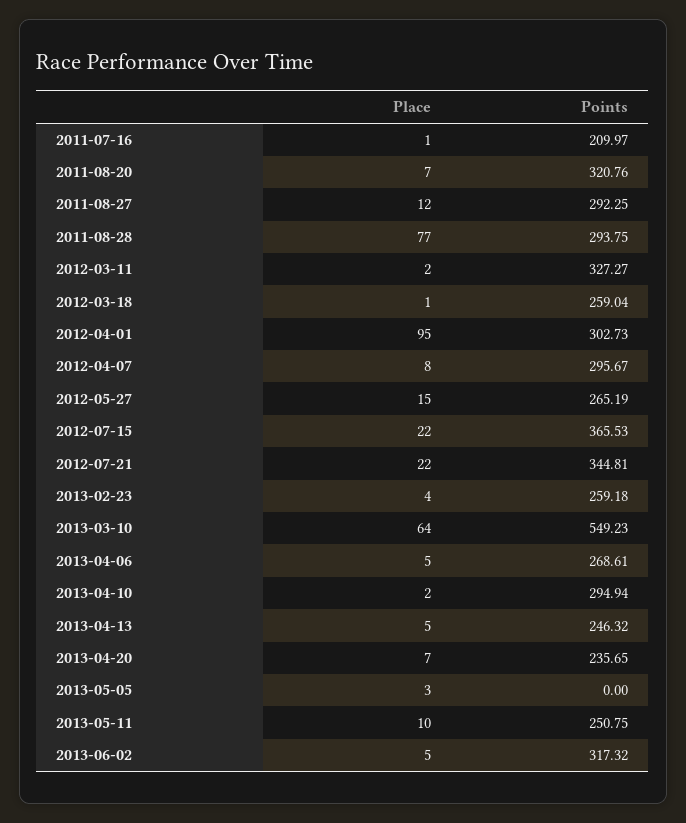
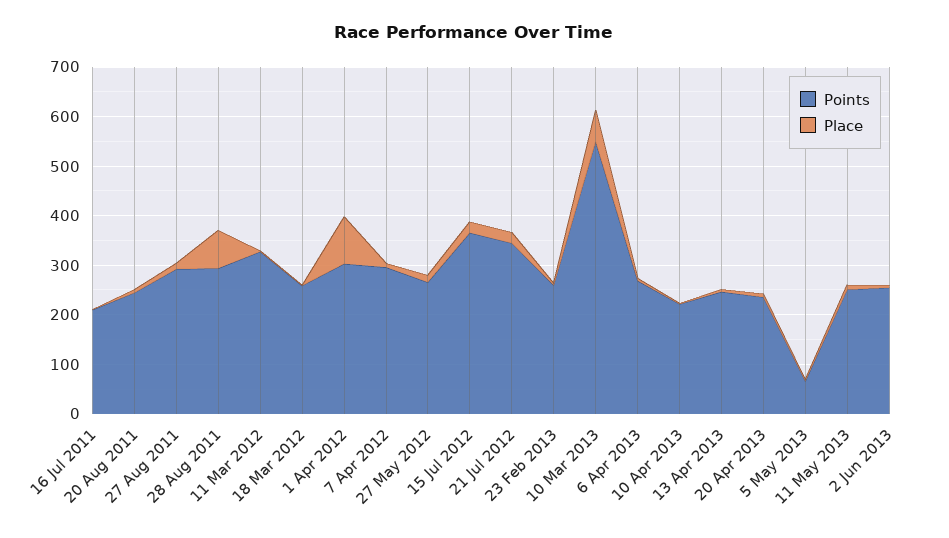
Points, 2011-08-20: 320.76 -> 240
Points, 2013-04-10: 294.94 -> 220
Points, 2013-05-05: 0 -> 60
Points, 2013-06-02: 317.32 -> 260

